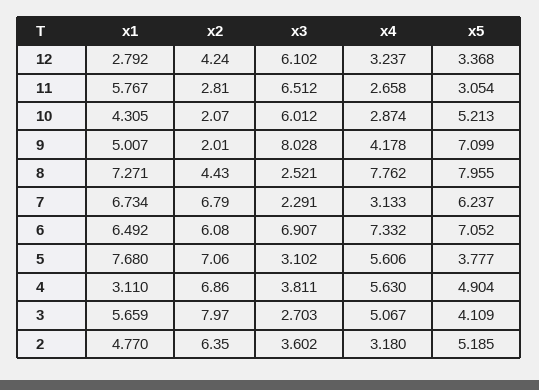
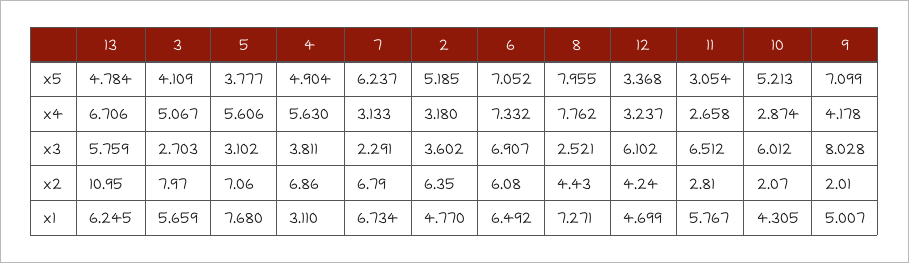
x1, 12: 2.792 -> 4.699
x5, 13: none -> 4.784
x4, 13: none -> 6.706
x3, 13: none -> 5.759
x2, 13: none -> 10.95
x1, 13: none -> 6.245

